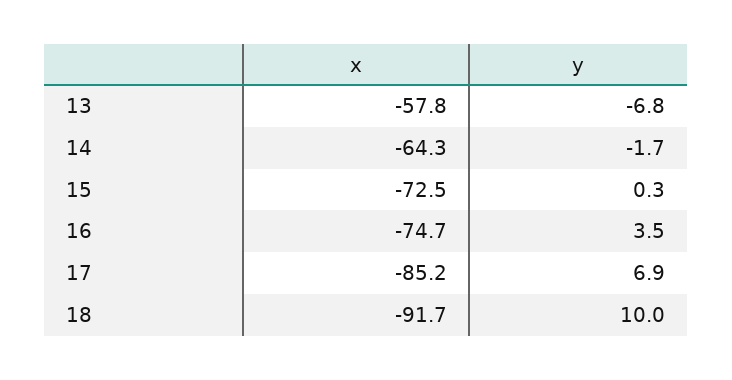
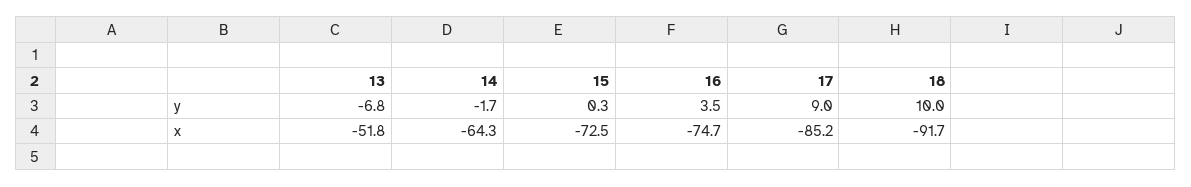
x, 13: -57.8 -> -51.8
y, 17: 6.9 -> 9

